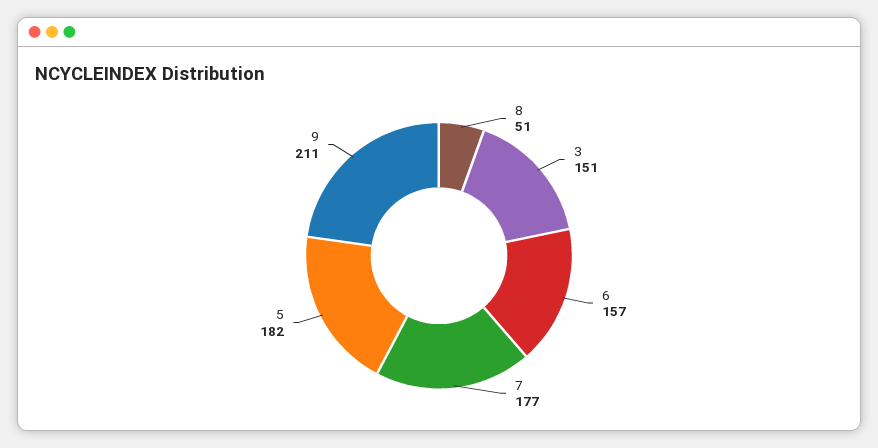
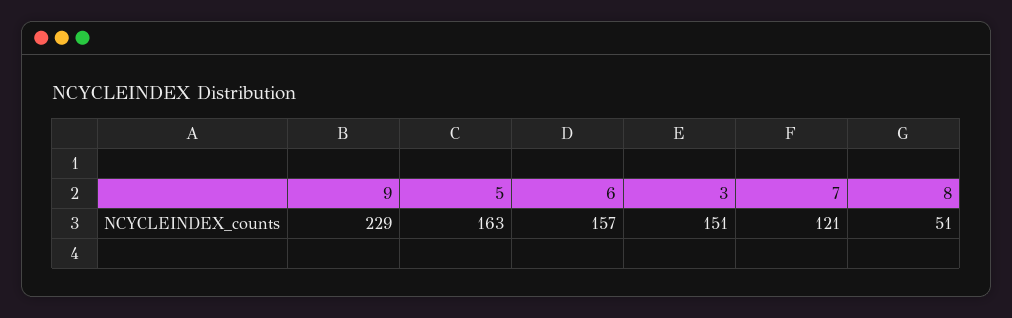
7: 177 -> 121
5: 182 -> 163
9: 211 -> 229

